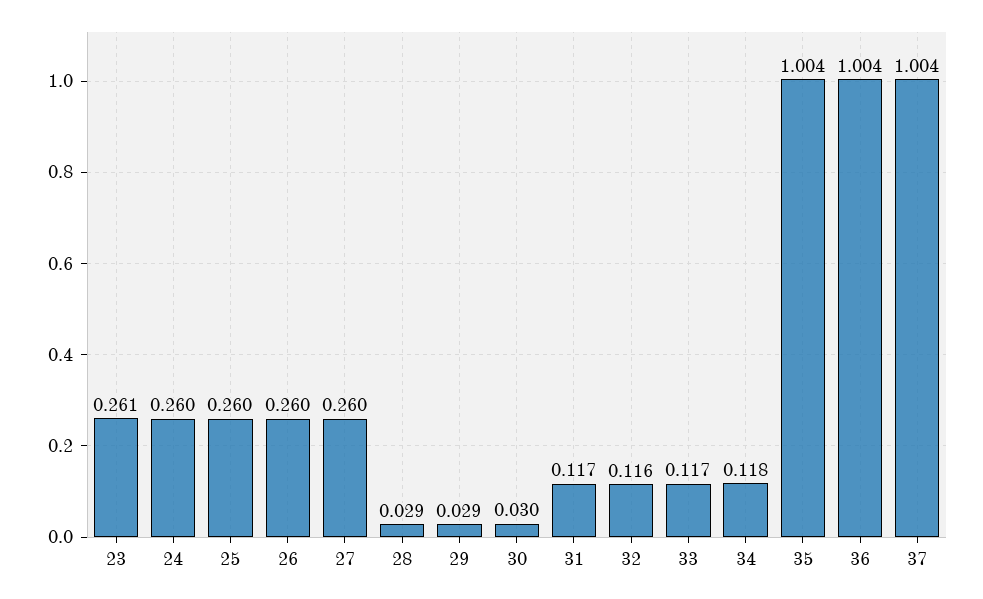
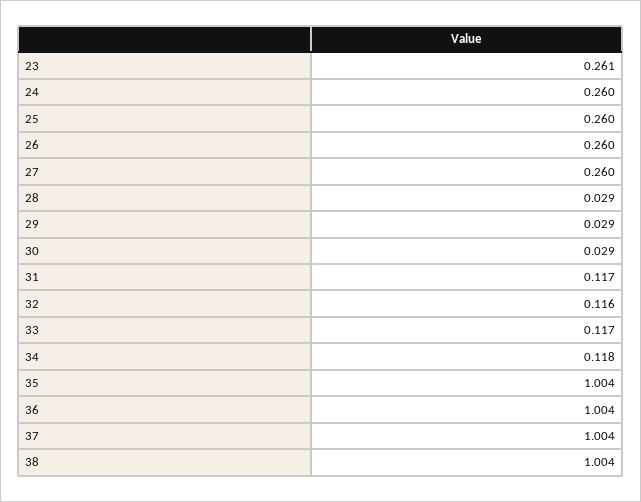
30: 0.03 -> 0.029
38: none -> 1.004

